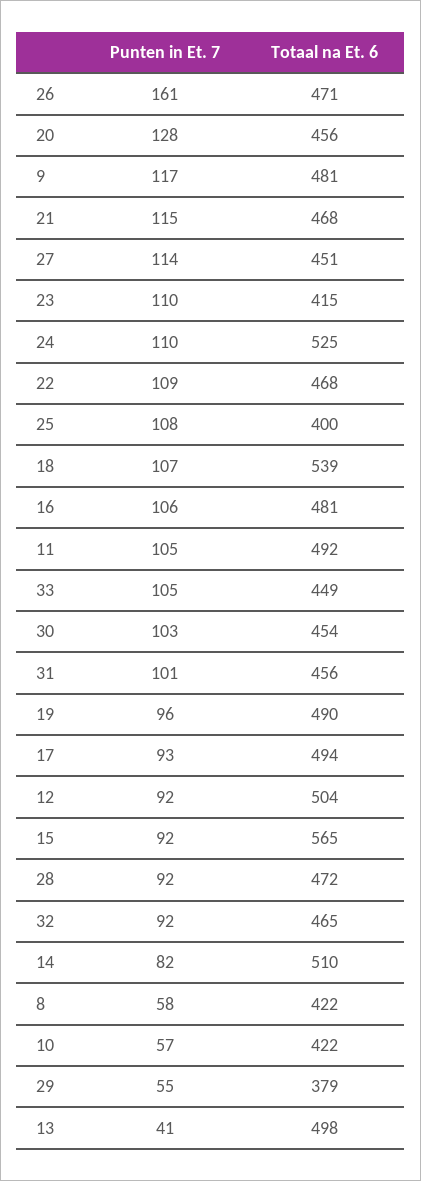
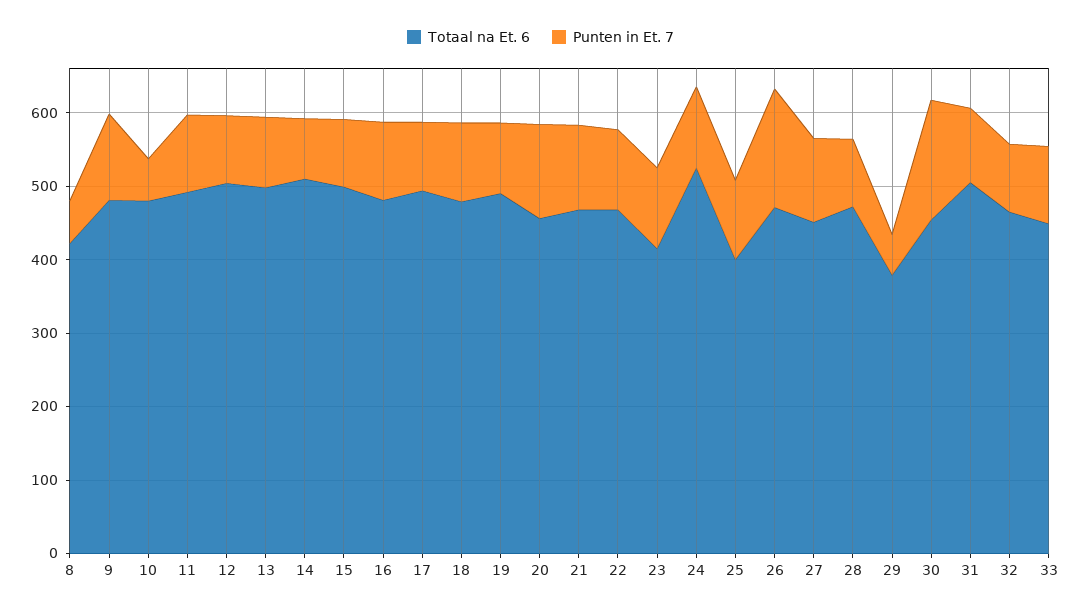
Totaal na Et. 6, 18: 539 -> 480
Punten in Et. 7, 30: 103 -> 160
Totaal na Et. 6, 31: 456 -> 500
Totaal na Et. 6, 15: 565 -> 500
Totaal na Et. 6, 10: 422 -> 480
Punten in Et. 7, 13: 41 -> 100

